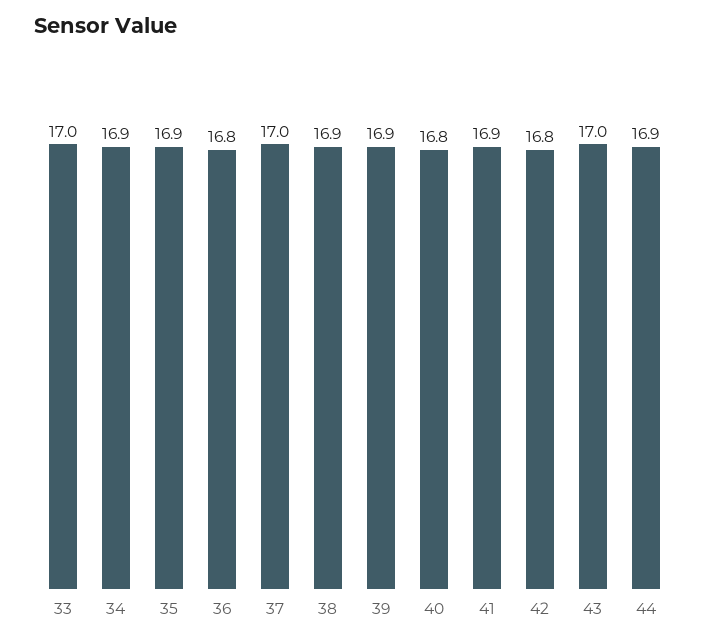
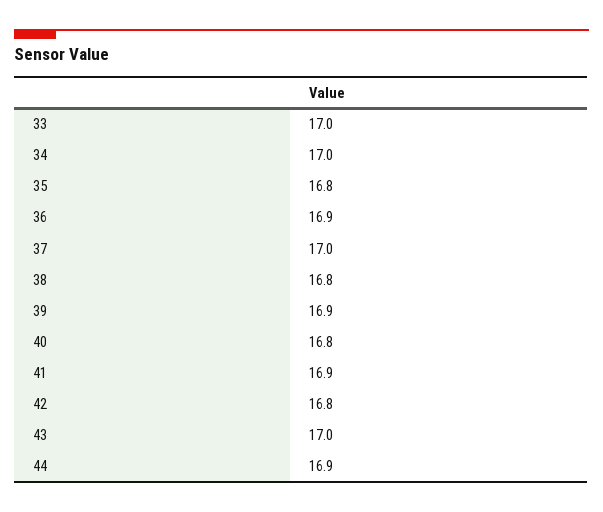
34: 16.9 -> 17
35: 16.9 -> 16.8
36: 16.8 -> 16.9
38: 16.9 -> 16.8

